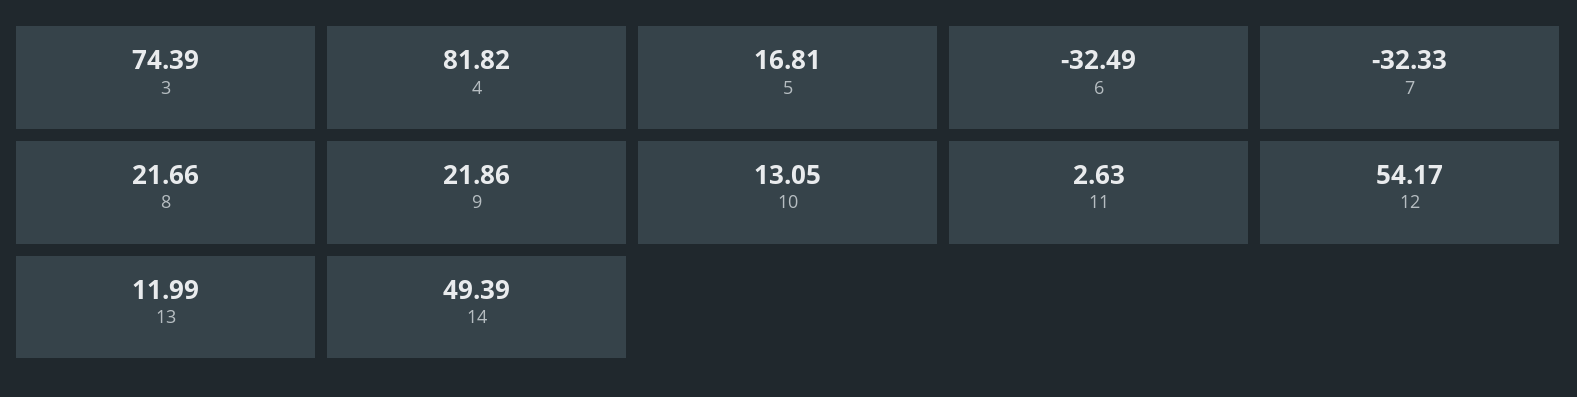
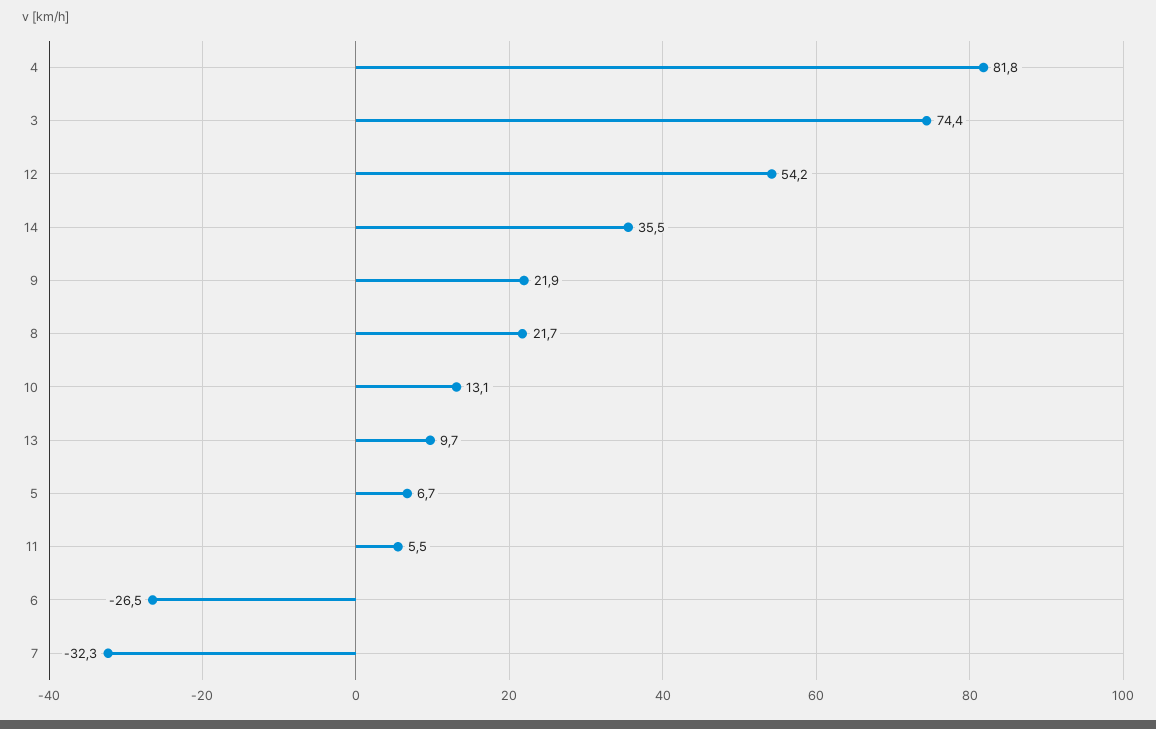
5: 16.81 -> 6.7
6: -32.49 -> -26.5
11: 2.63 -> 5.5
13: 11.99 -> 9.7
14: 49.39 -> 35.5

